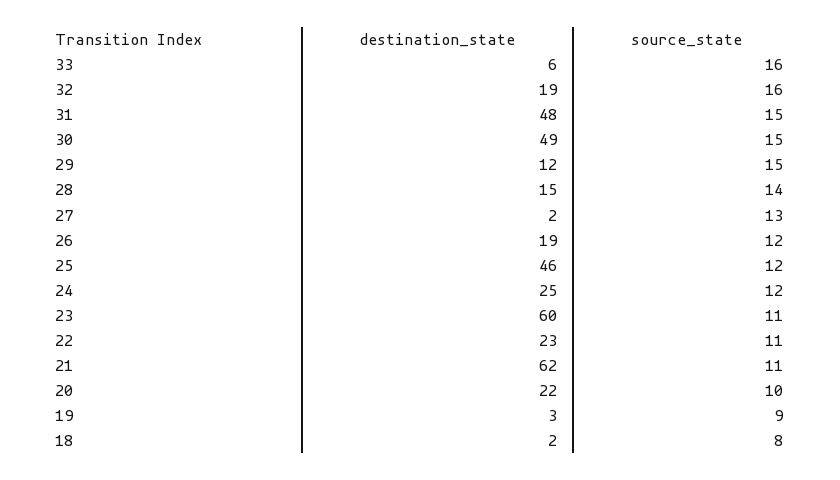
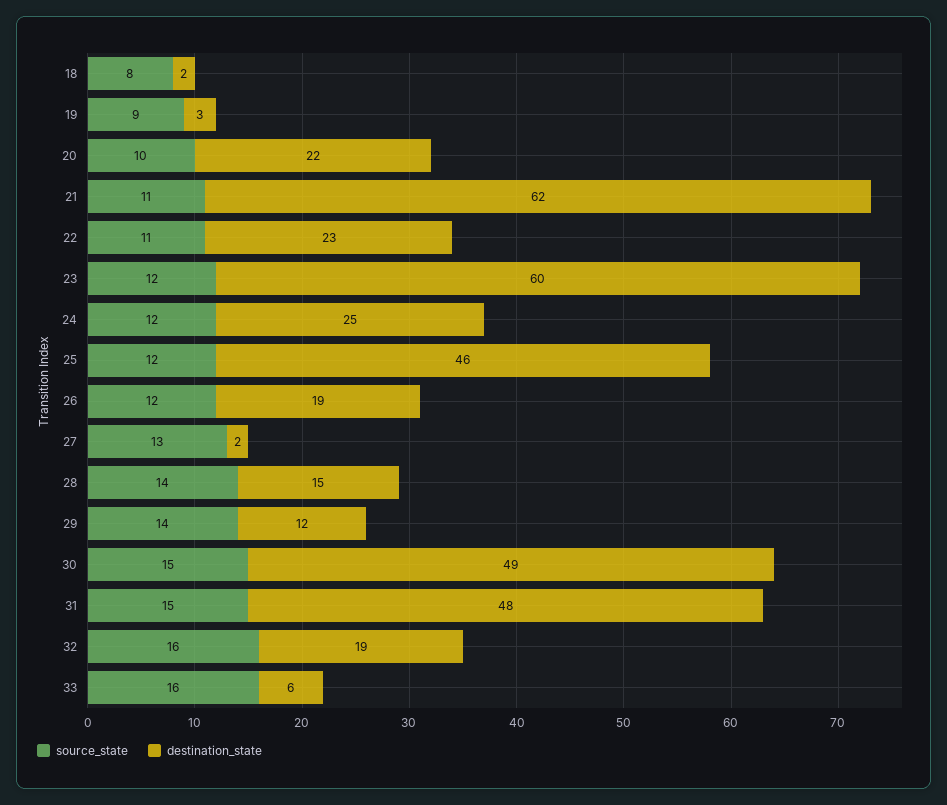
source_state, 29: 15 -> 14
source_state, 23: 11 -> 12

